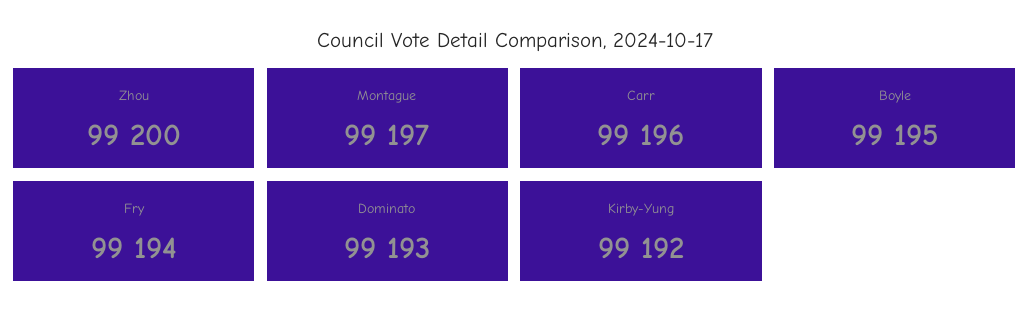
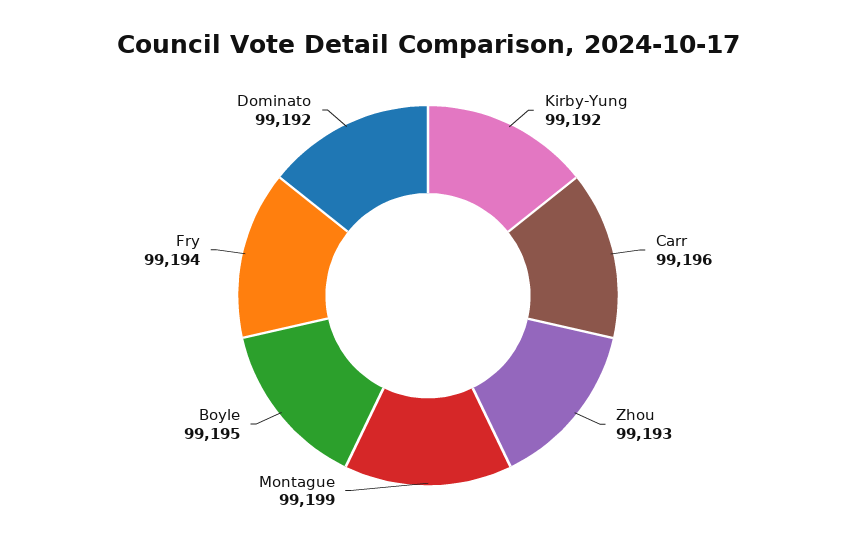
Zhou: 99200 -> 99193
Montague: 99197 -> 99199
Dominato: 99193 -> 99192

